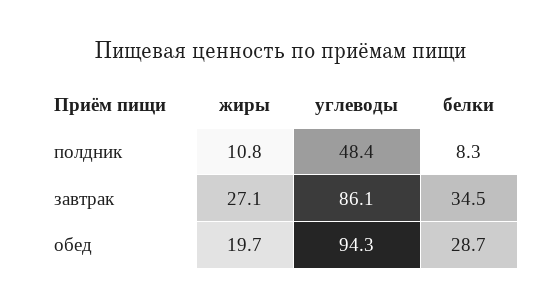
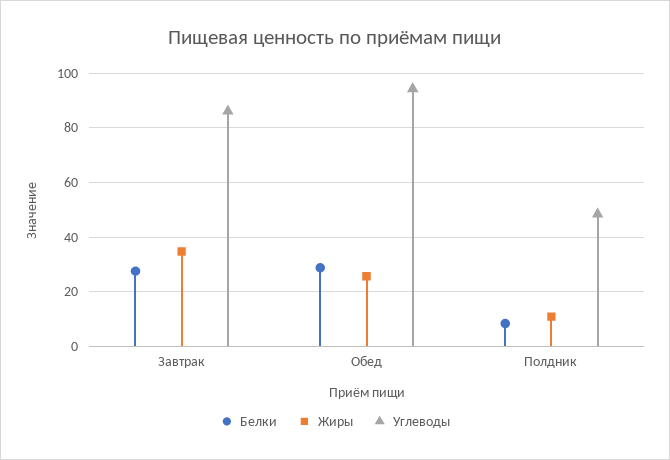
жиры, завтрак: 27.1 -> 35
белки, завтрак: 34.5 -> 27.5
жиры, обед: 19.7 -> 25

